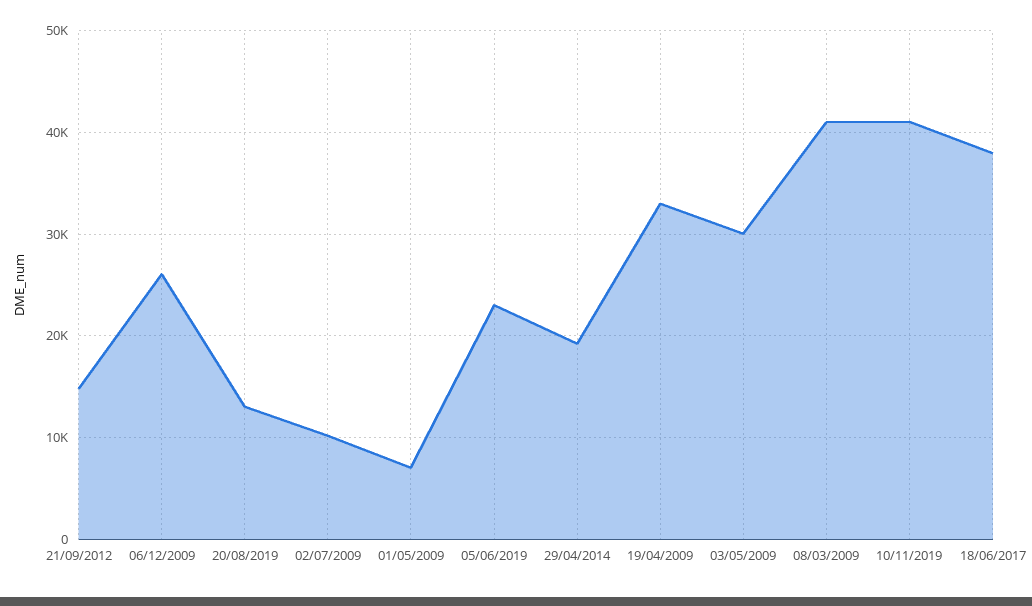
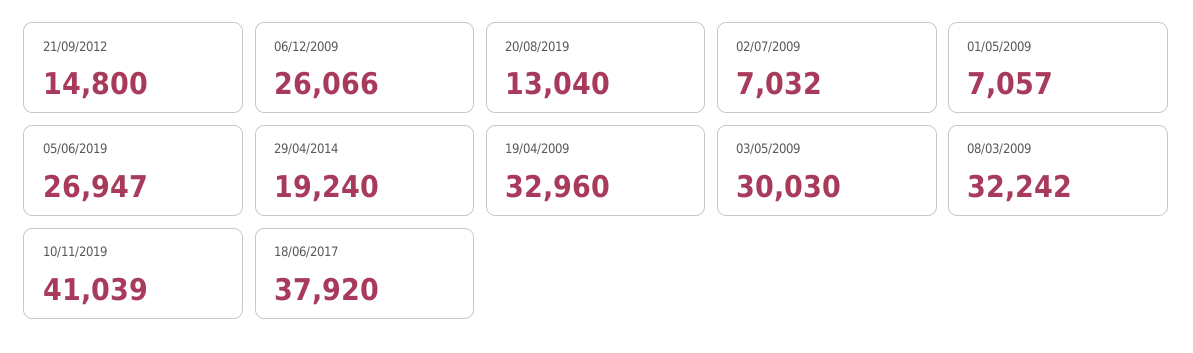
02/07/2009: 10000 -> 7032
05/06/2019: 23000 -> 26947
08/03/2009: 41000 -> 32242

